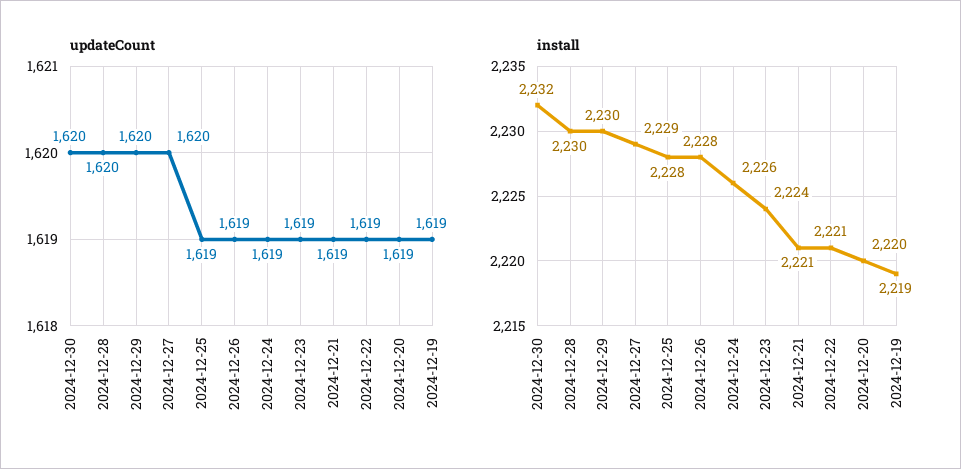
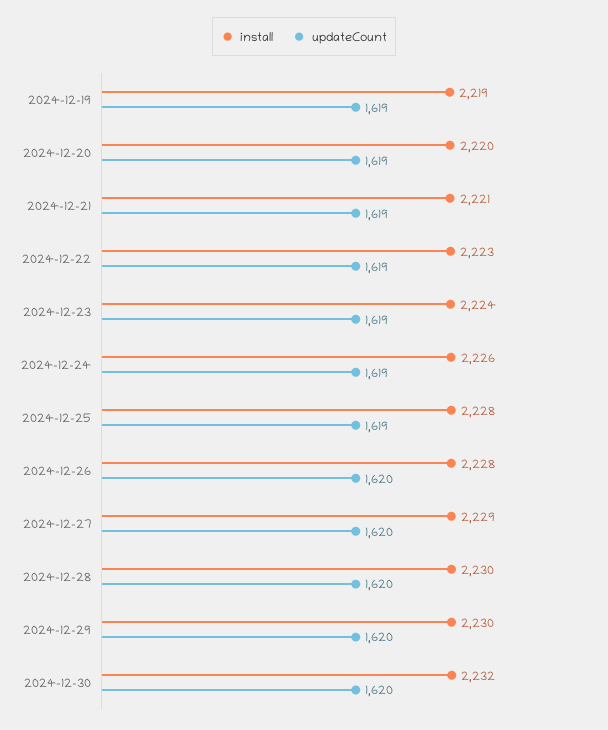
updateCount, 2024-12-26: 1619 -> 1620
install, 2024-12-22: 2221 -> 2223

